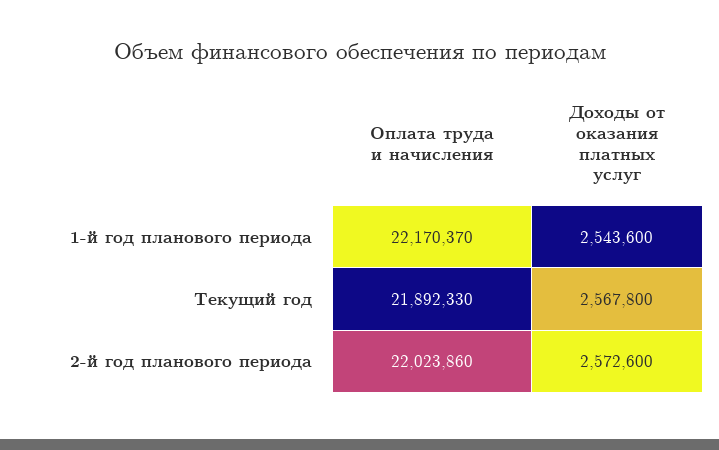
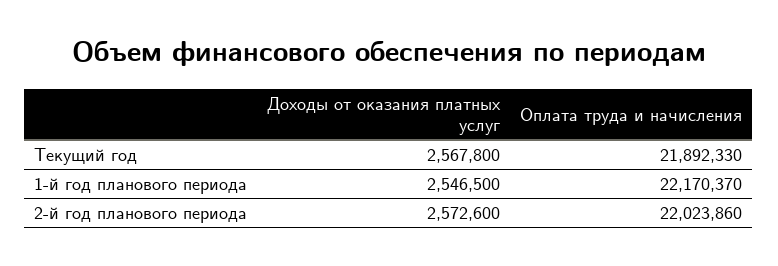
Доходы от оказания платных услуг, 1-й год планового периода: 2543600 -> 2546500

